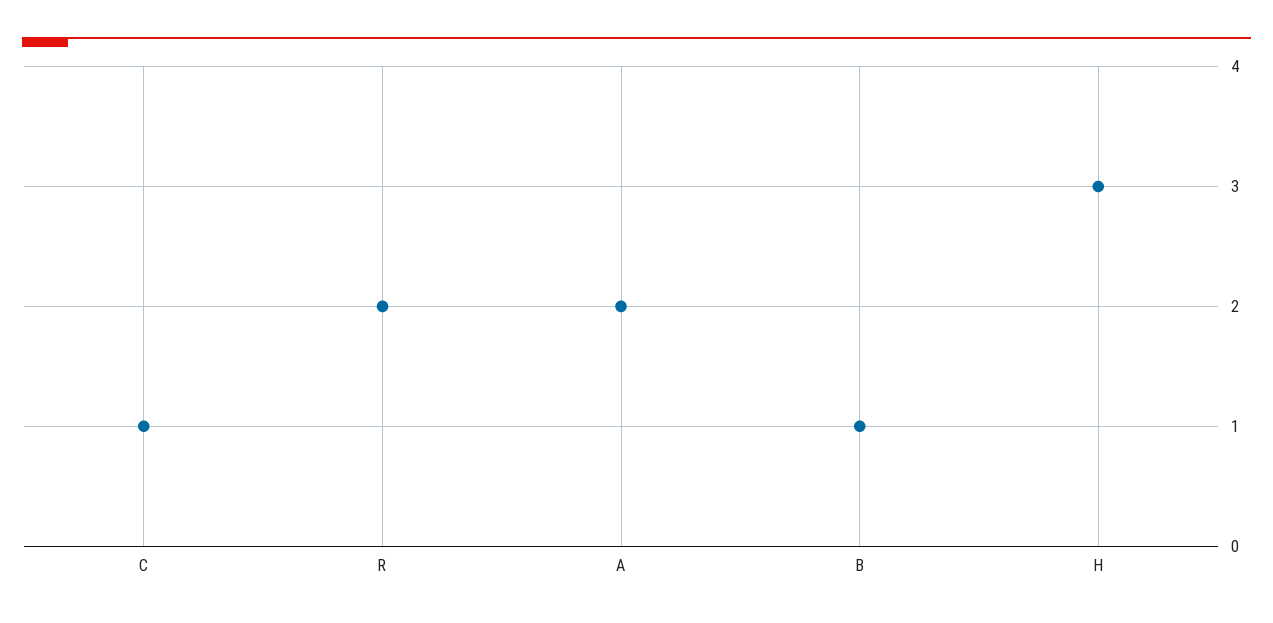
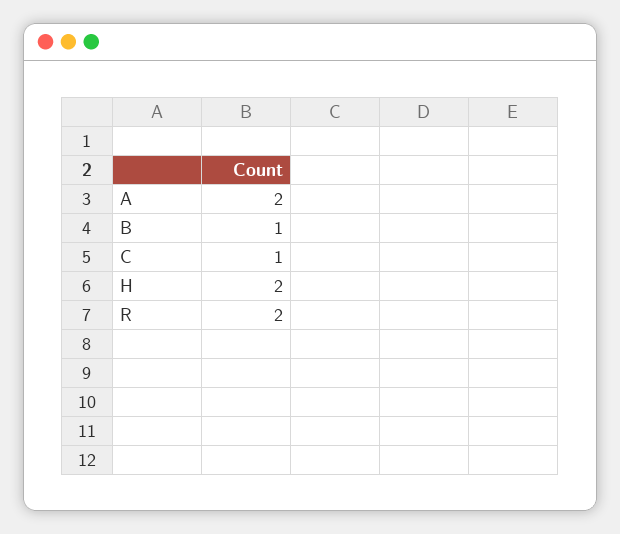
H: 3 -> 2

